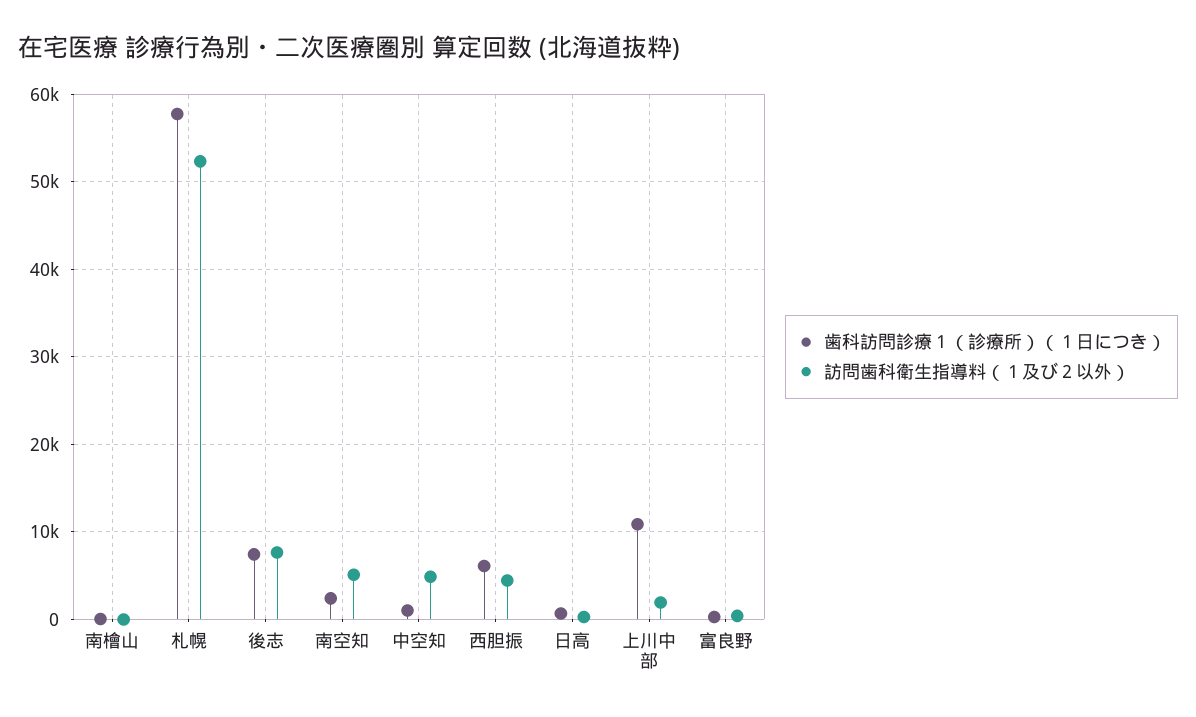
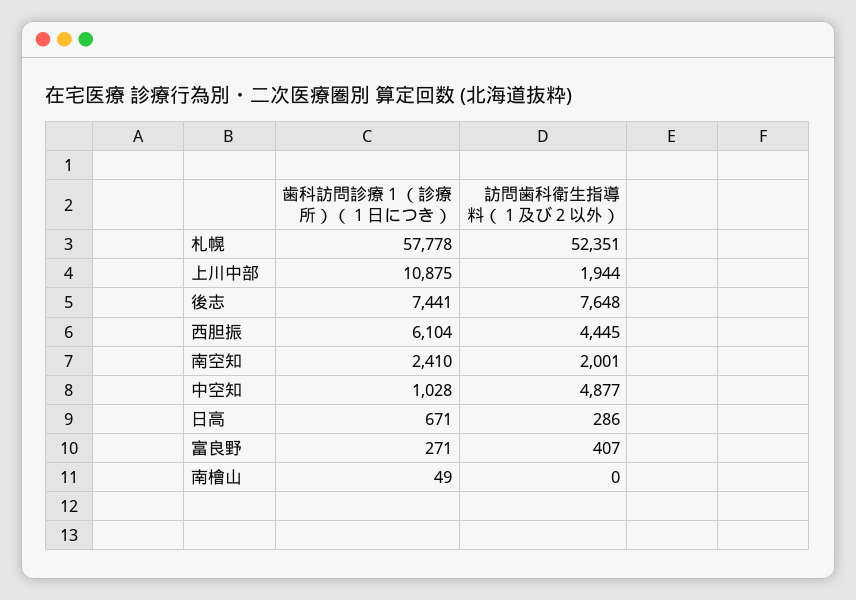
訪問歯科衛生指導料（１及び２以外）, 南空知: 5000 -> 2001

